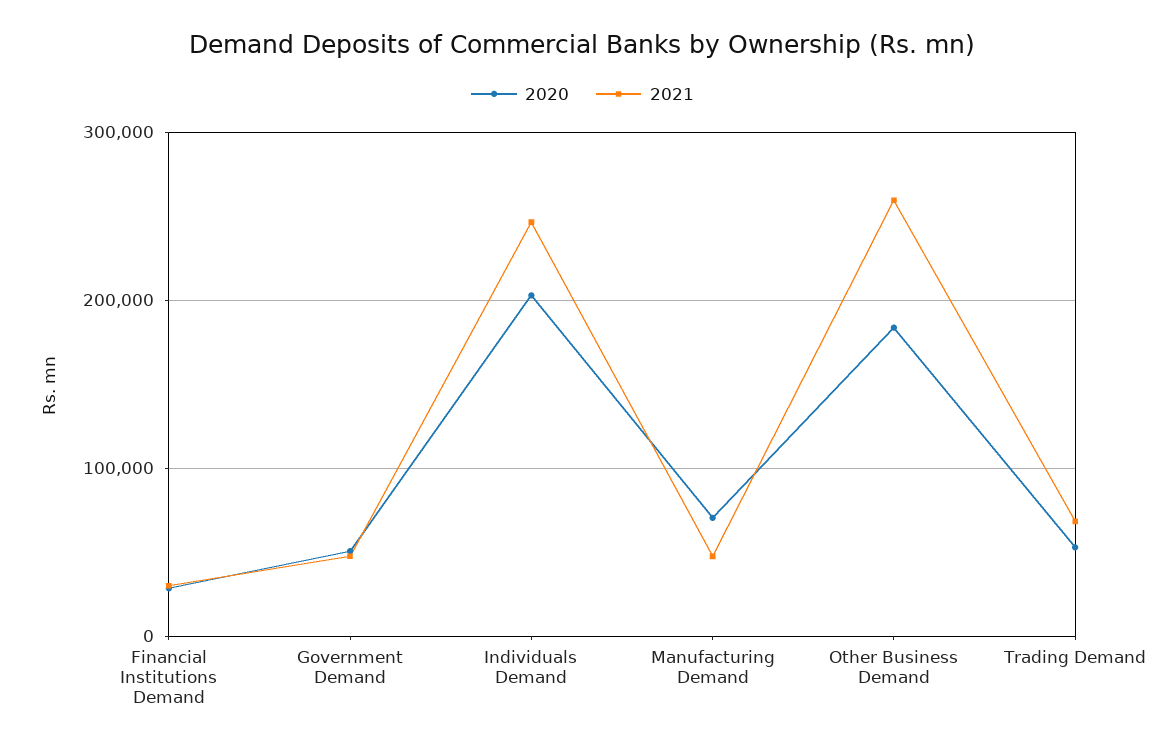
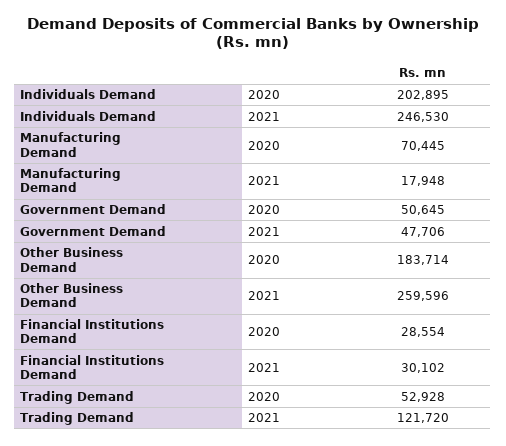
2021, Manufacturing Demand: 50000 -> 17948
2021, Trading Demand: 70000 -> 121720

